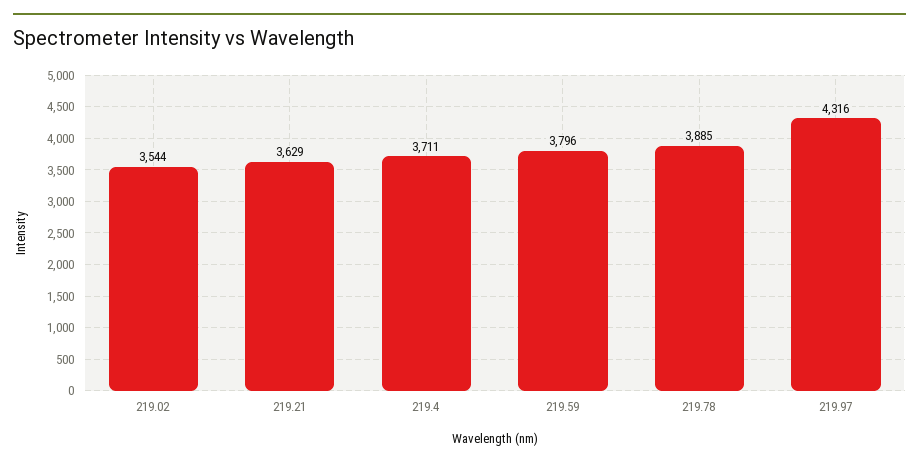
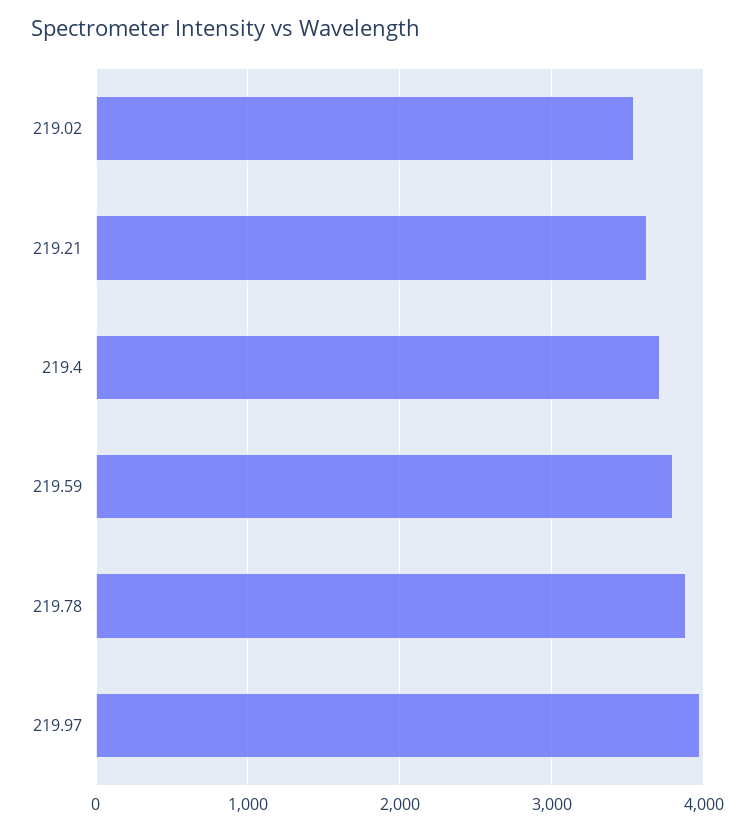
219.97: 4316 -> 4000

